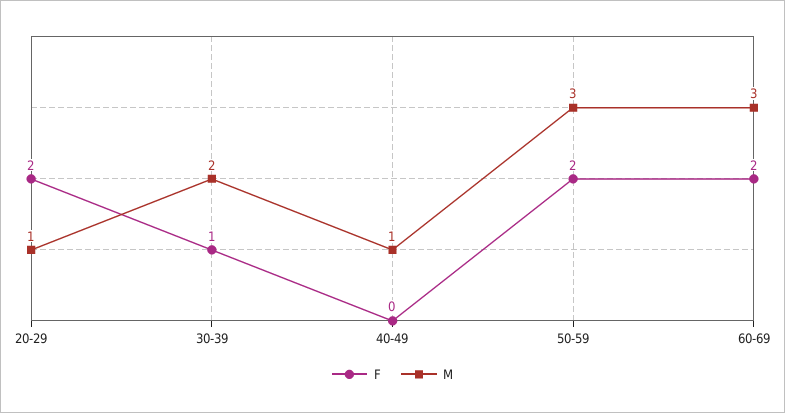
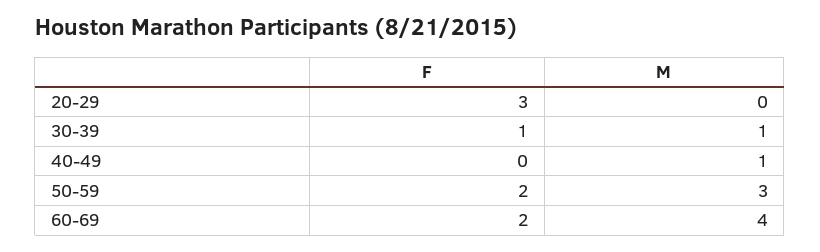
F, 20-29: 2 -> 3
M, 20-29: 1 -> 0
M, 30-39: 2 -> 1
M, 60-69: 3 -> 4

